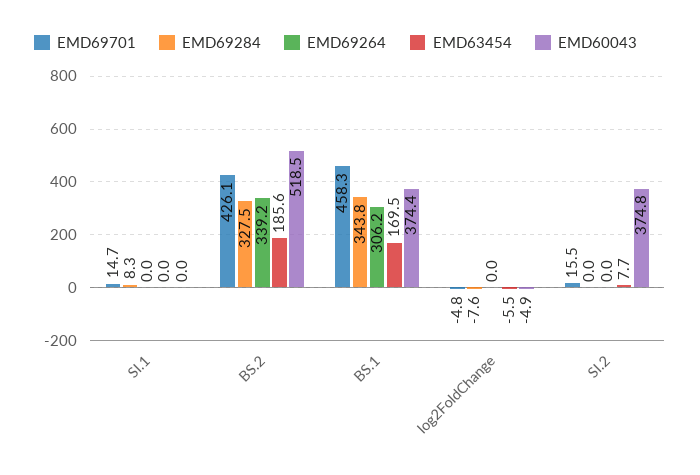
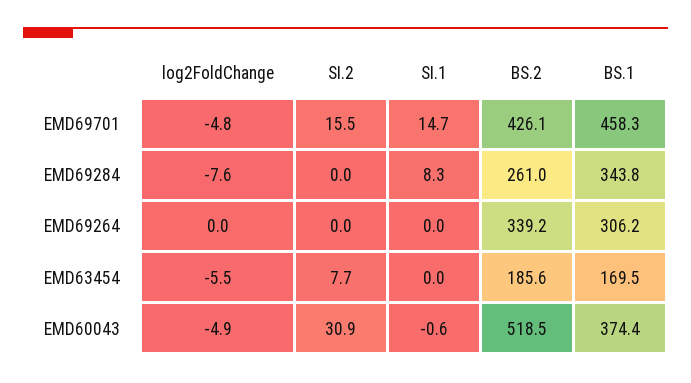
EMD60043, SI.1: 0 -> -0.6
EMD69284, BS.2: 327.5 -> 261
EMD60043, SI.2: 374.8 -> 30.9

